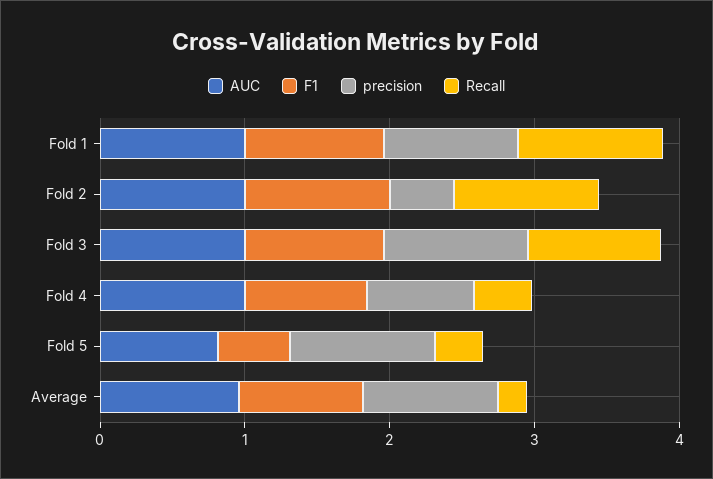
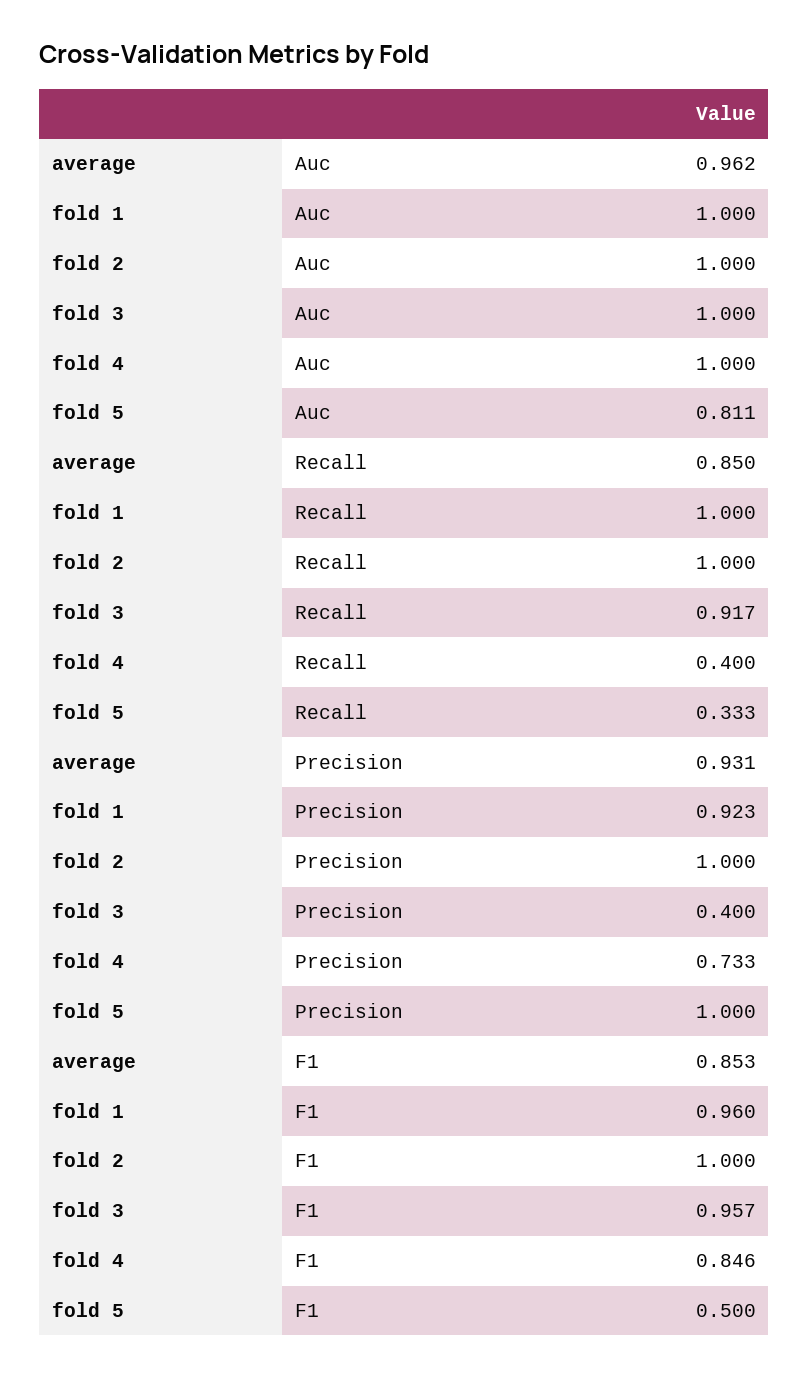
precision, Fold 2: 0.4 -> 1
precision, Fold 3: 1 -> 0.4
Recall, Average: 0.2 -> 0.85

